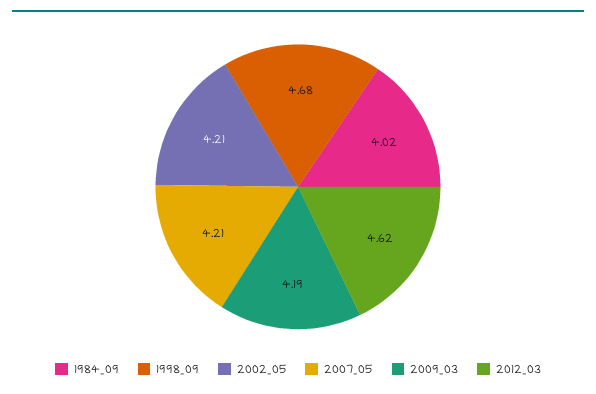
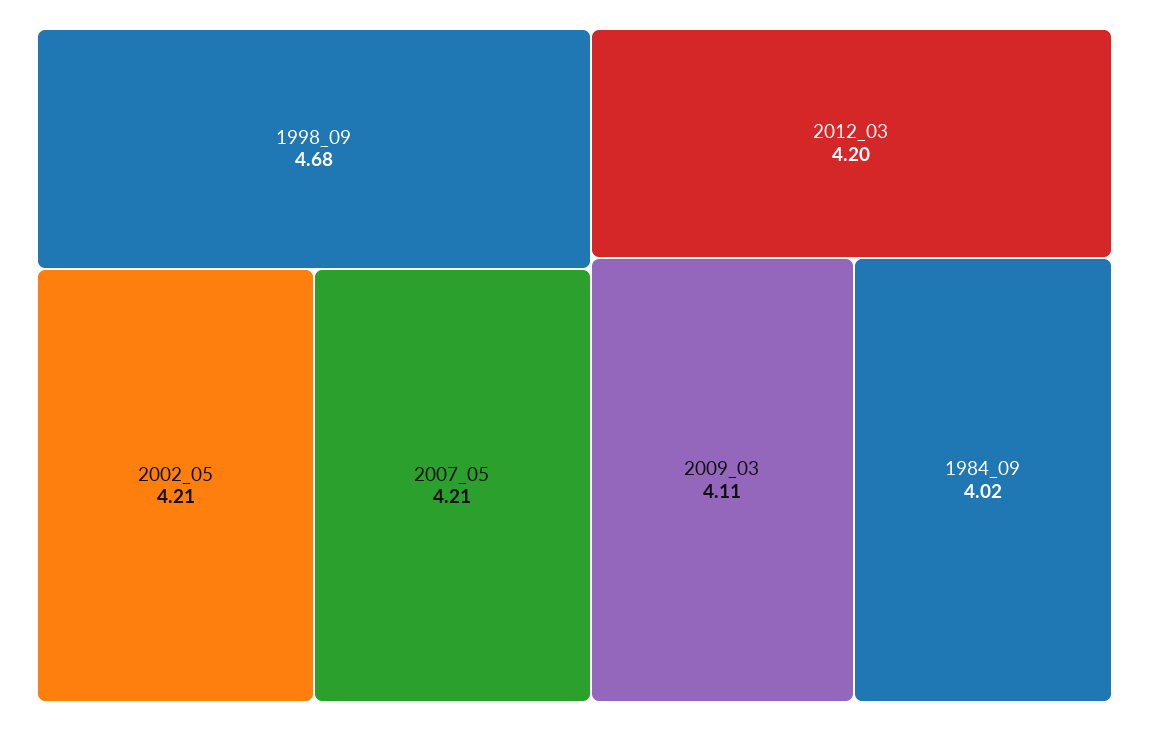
2009_03: 4.19 -> 4.11
2012_03: 4.62 -> 4.2

